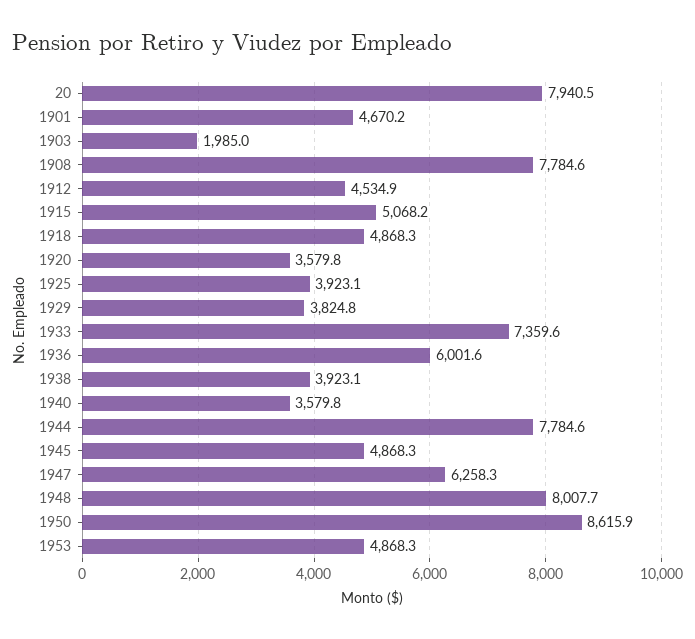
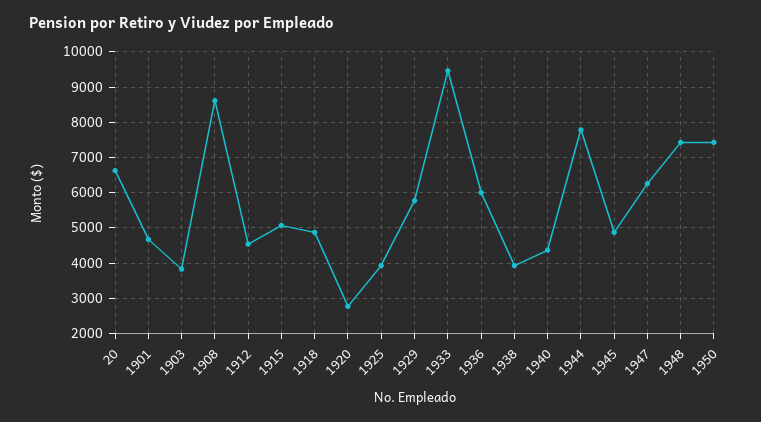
20: 7940.5 -> 6600
1903: 1985 -> 3800
1908: 7784.6 -> 8600
1920: 3579.8 -> 2800
1929: 3824.8 -> 5800
1933: 7359.6 -> 9400
1940: 3579.8 -> 4400
1948: 8007.7 -> 7400
1950: 8615.9 -> 7400
1953: 4868.3 -> none

